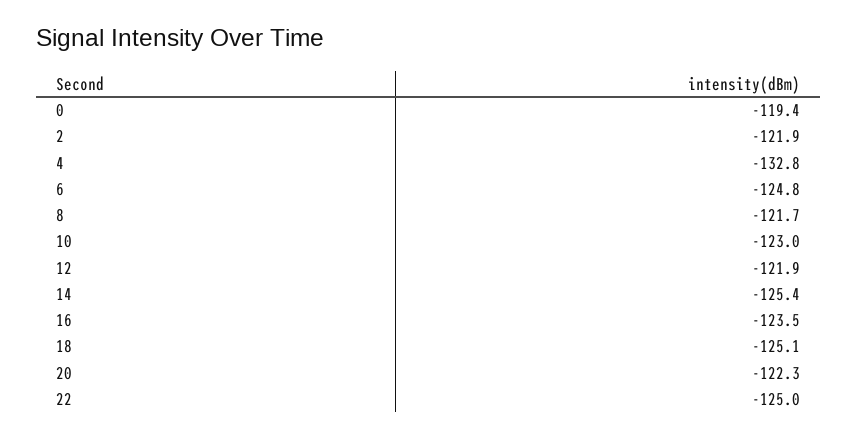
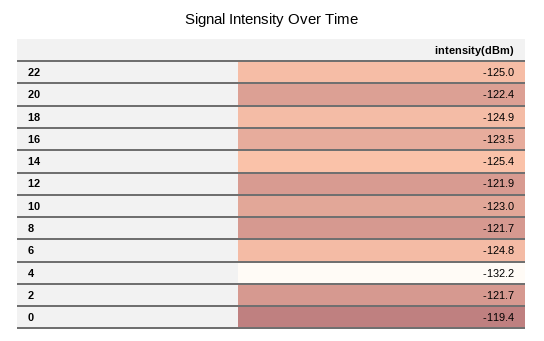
2: -121.9 -> -121.7
4: -132.8 -> -132.2
18: -125.1 -> -124.9
20: -122.3 -> -122.4

